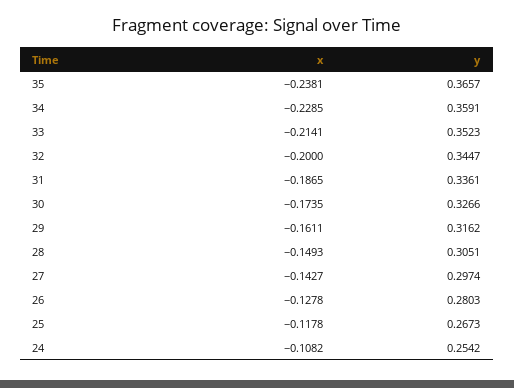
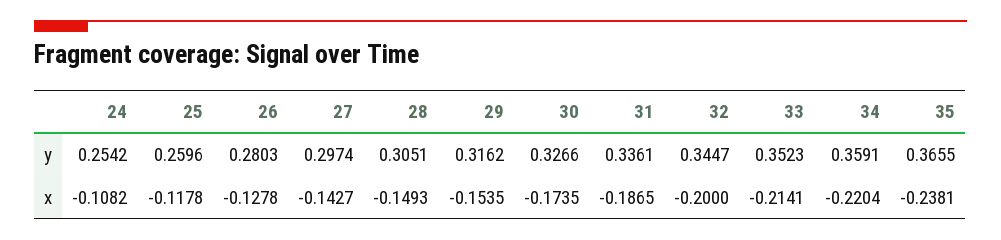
y, 35: 0.3657 -> 0.3655
x, 34: -0.2285 -> -0.2204
x, 29: -0.1611 -> -0.1535
y, 25: 0.2673 -> 0.2596

